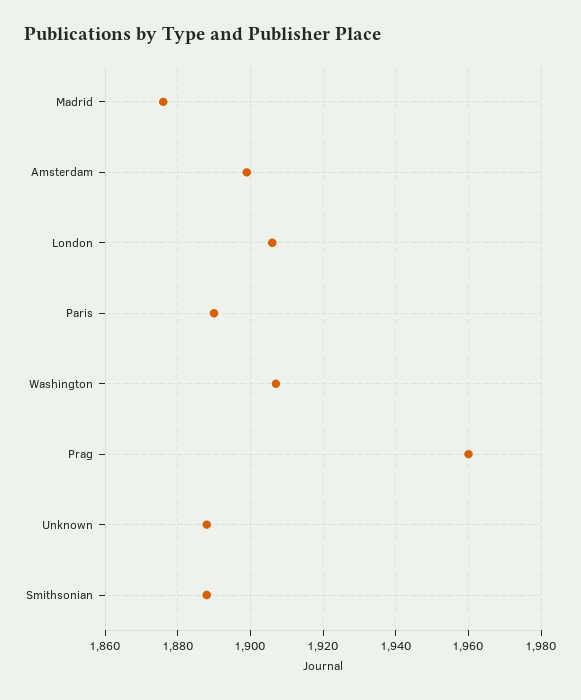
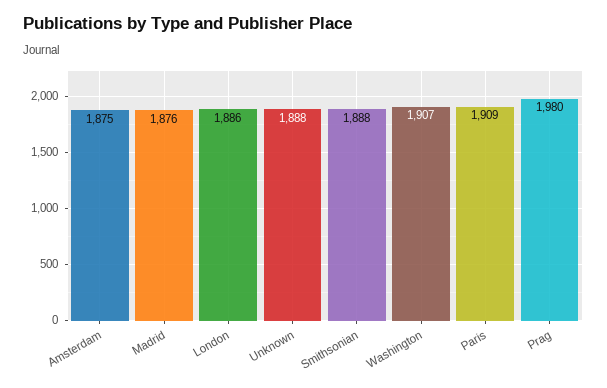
Amsterdam: 1900 -> 1875
London: 1905 -> 1886
Paris: 1890 -> 1909
Prag: 1960 -> 1980

